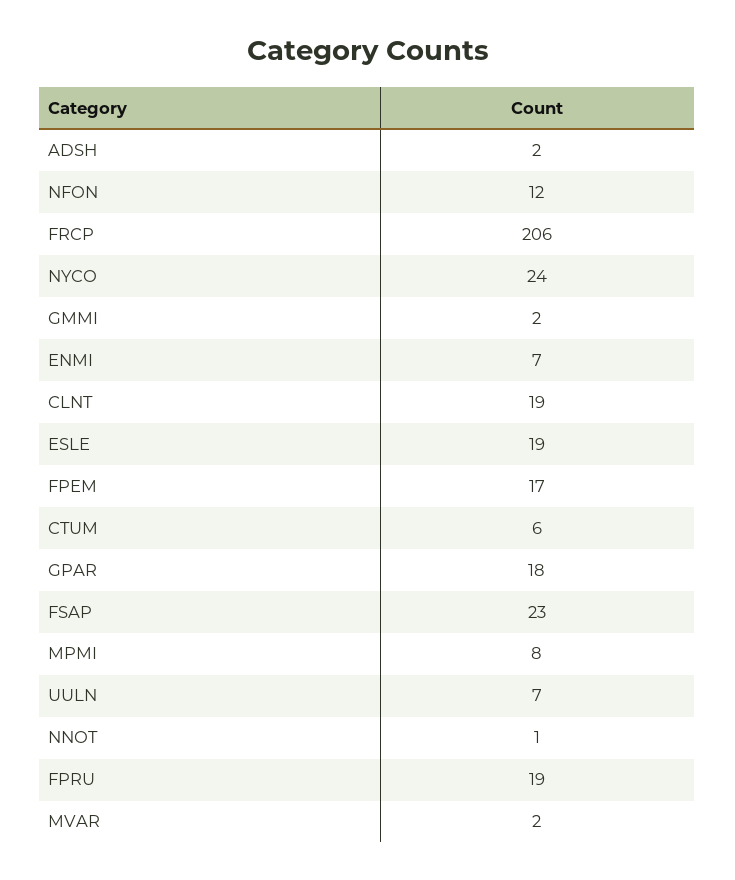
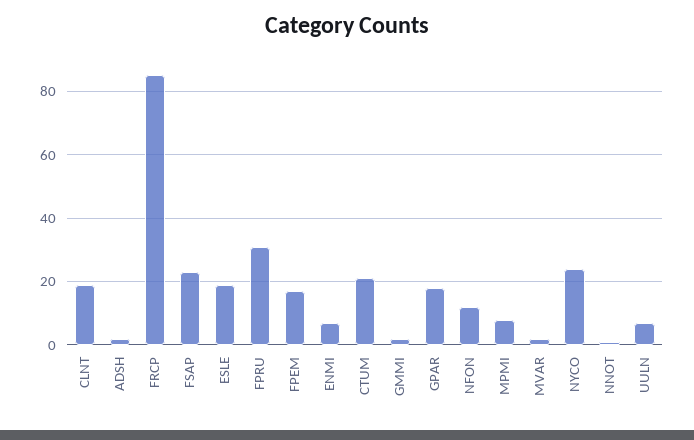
FRCP: 206 -> 85
CTUM: 6 -> 20
FPRU: 19 -> 30

